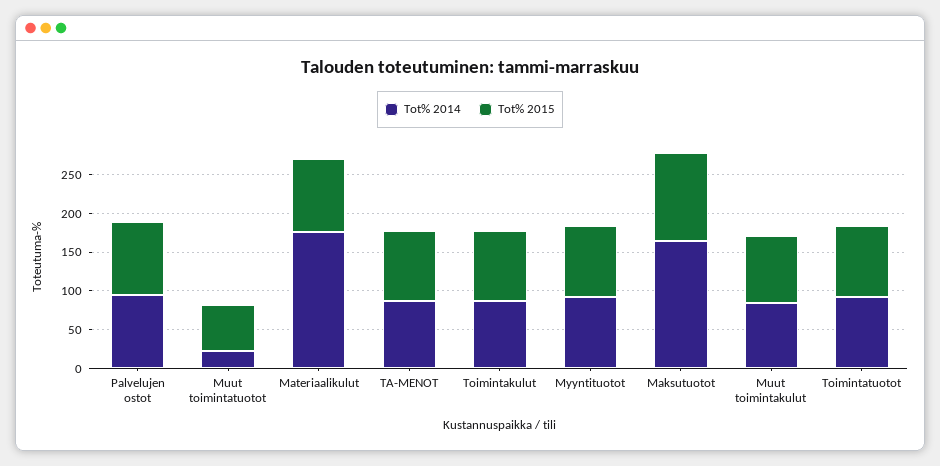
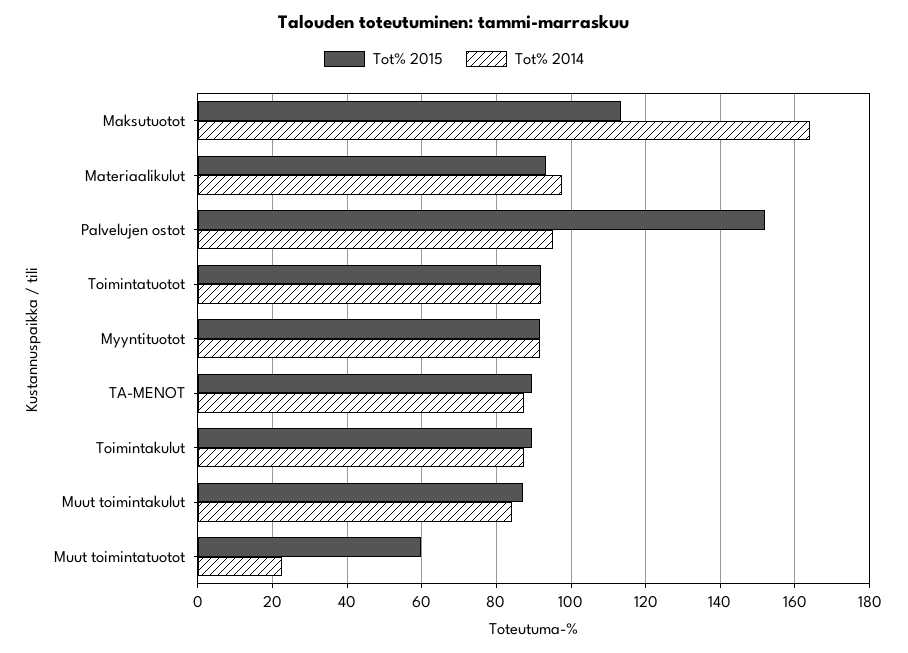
Tot% 2015, Palvelujen ostot: 100 -> 152
Tot% 2014, Materiaalikulut: 175 -> 98

